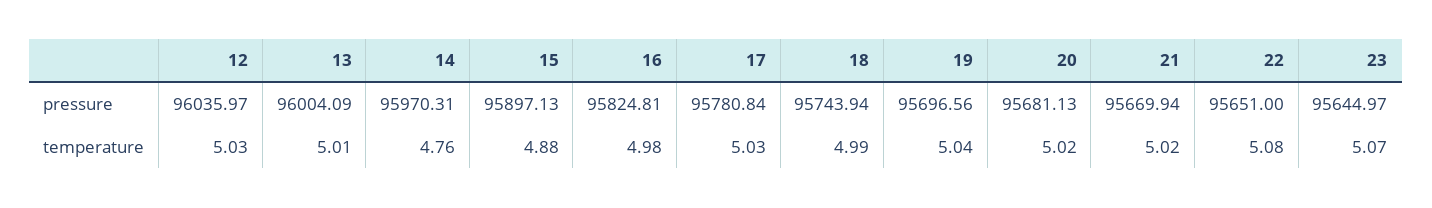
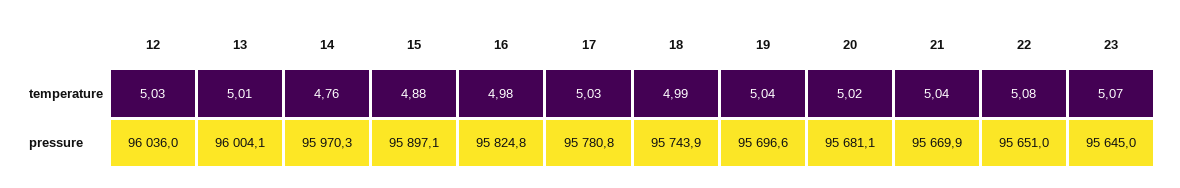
21, temperature: 5.02 -> 5.04

